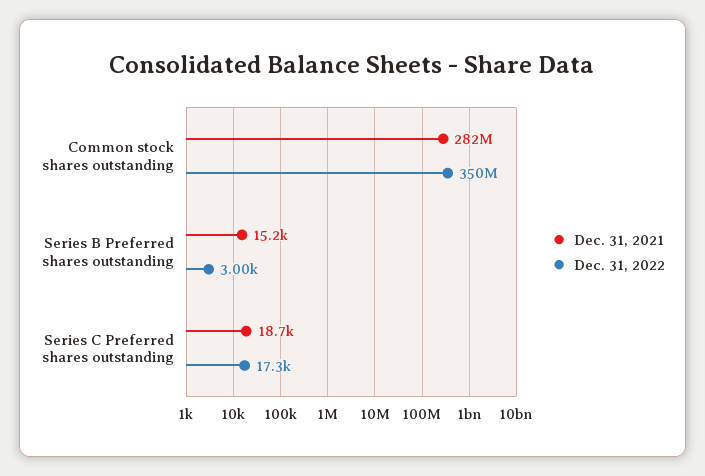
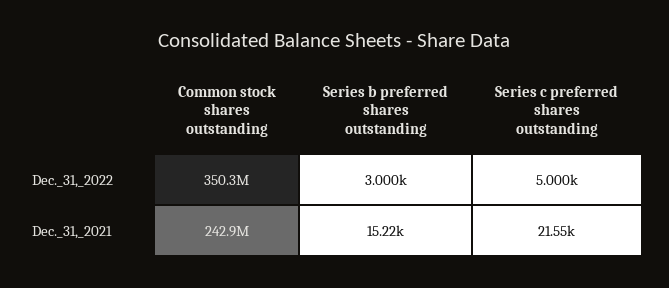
Dec. 31, 2021, Common stock shares outstanding: 282000000 -> 242900000
Dec. 31, 2021, Series C Preferred shares outstanding: 18700 -> 21550
Dec. 31, 2022, Series C Preferred shares outstanding: 17300 -> 5000

